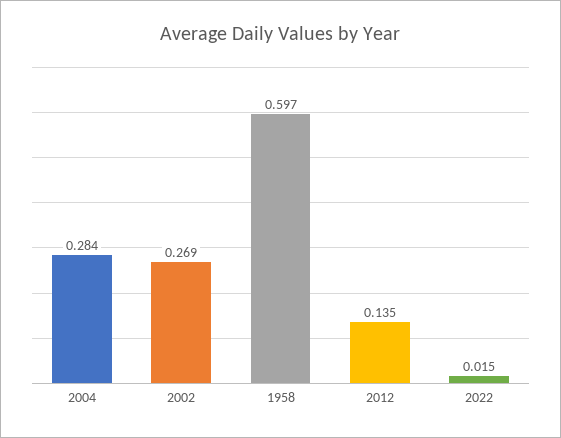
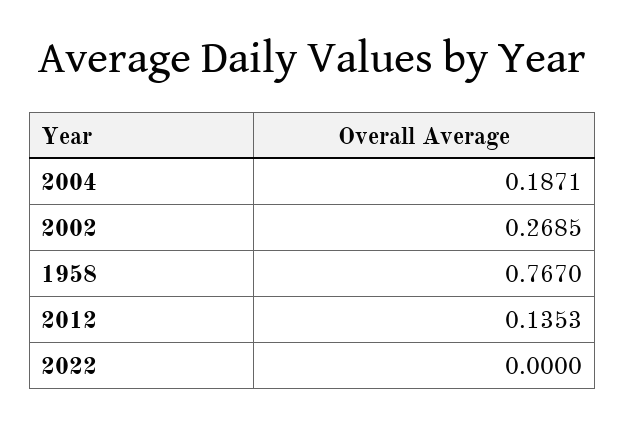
2004: 0.284 -> 0.1871
1958: 0.597 -> 0.767
2022: 0.015 -> 0

